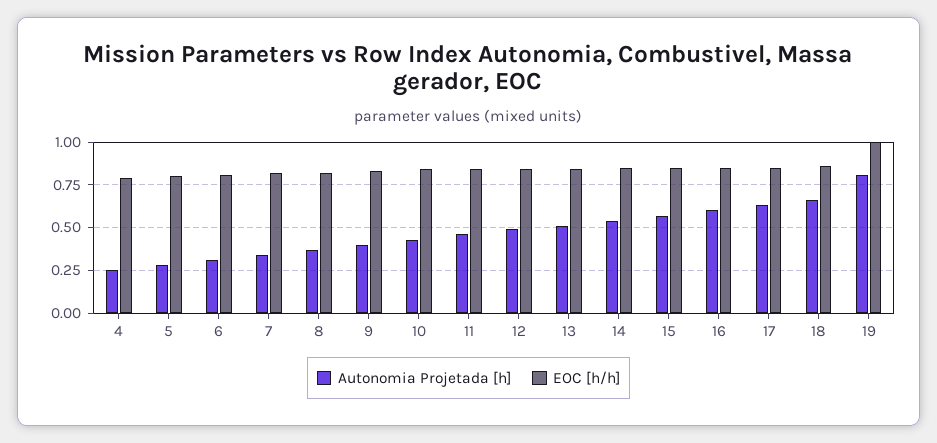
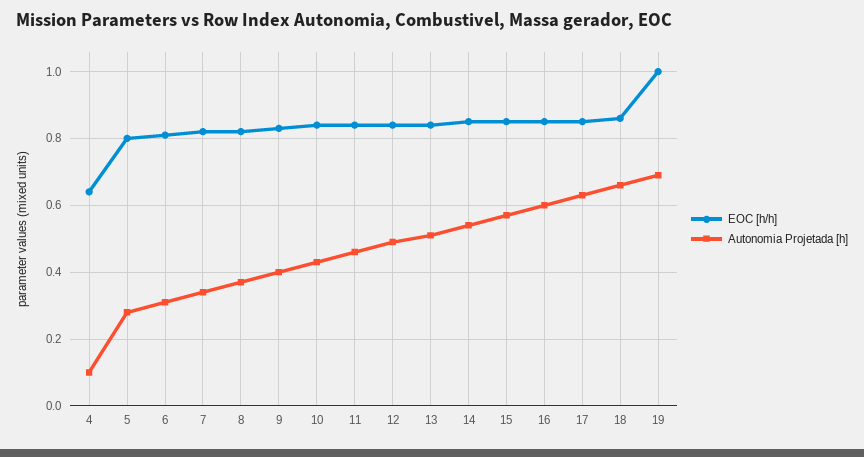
Autonomia Projetada [h], 4: 0.25 -> 0.1
EOC [h/h], 4: 0.8 -> 0.65
Autonomia Projetada [h], 19: 0.8 -> 0.7

